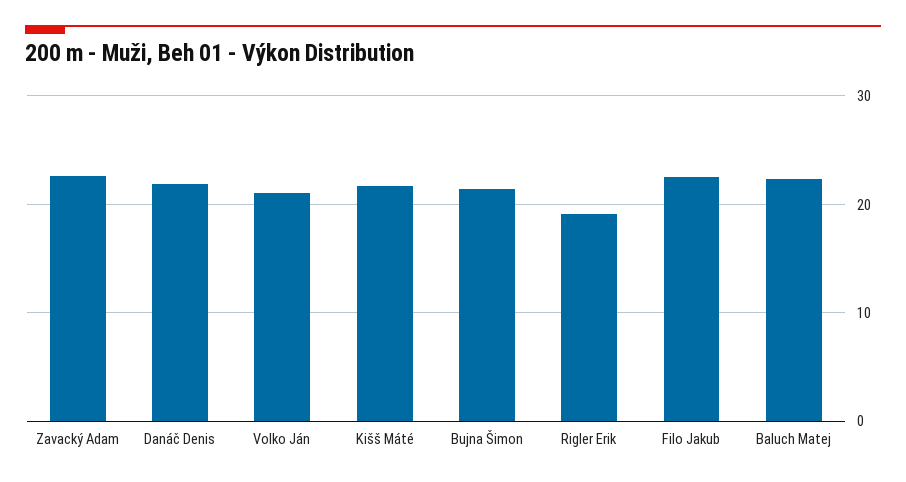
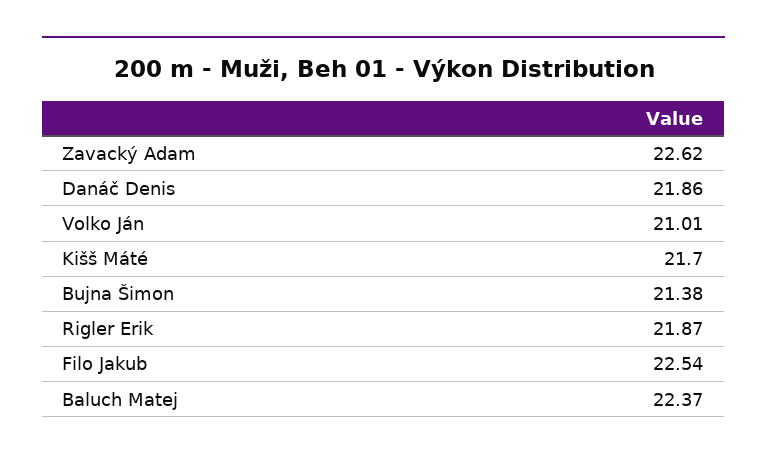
Rigler Erik: 19 -> 21.87

